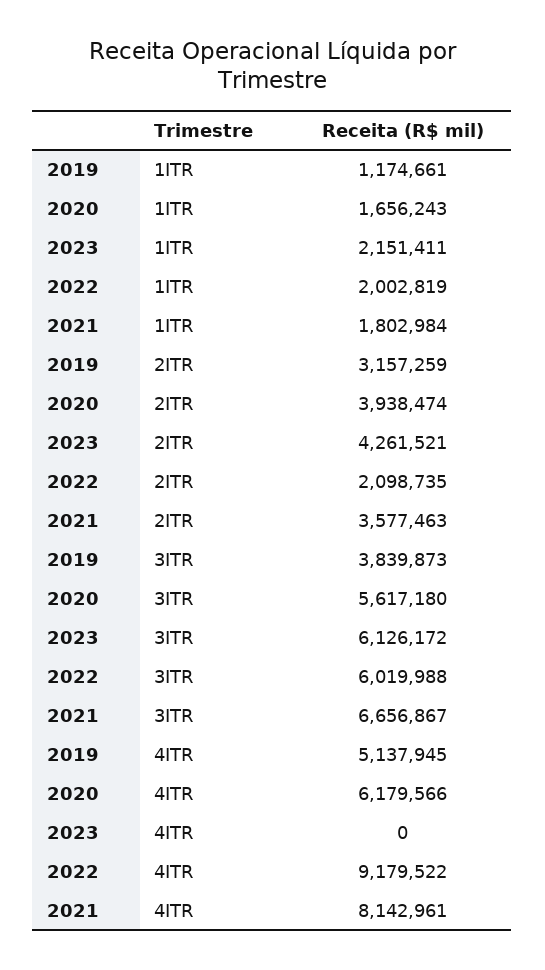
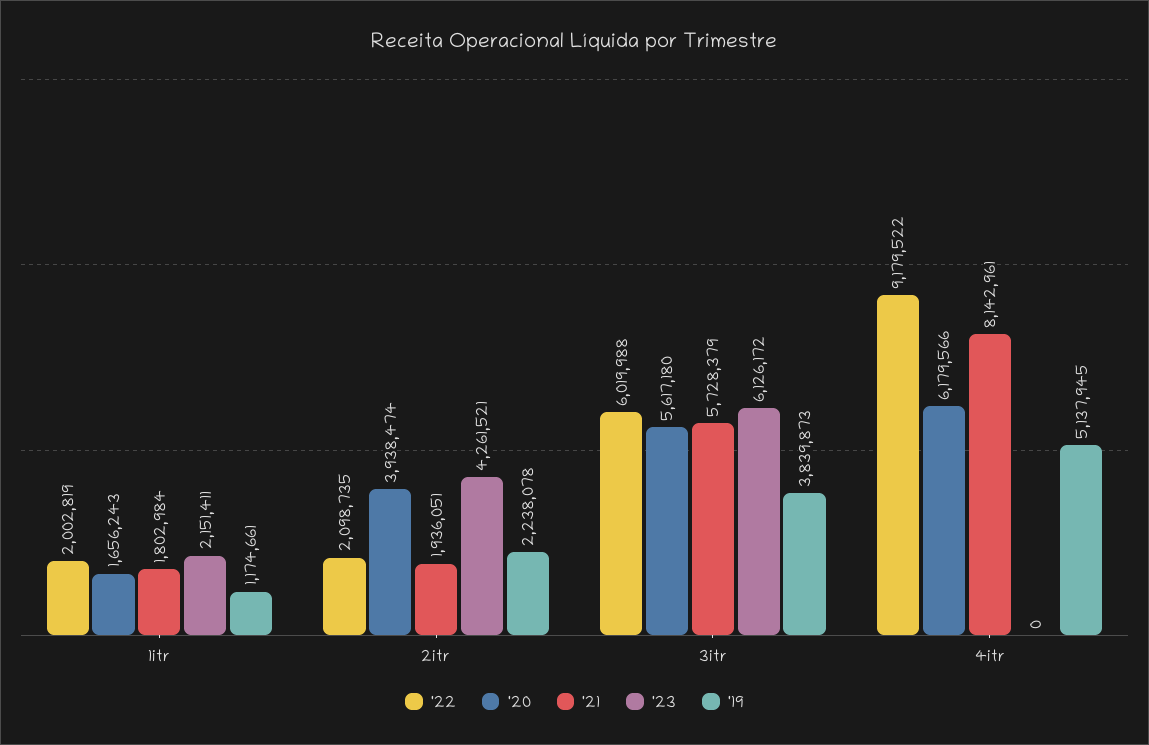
2019, 2ITR: 3157259 -> 2238078
2021, 2ITR: 3577463 -> 1936051
2021, 3ITR: 6656867 -> 5728379

